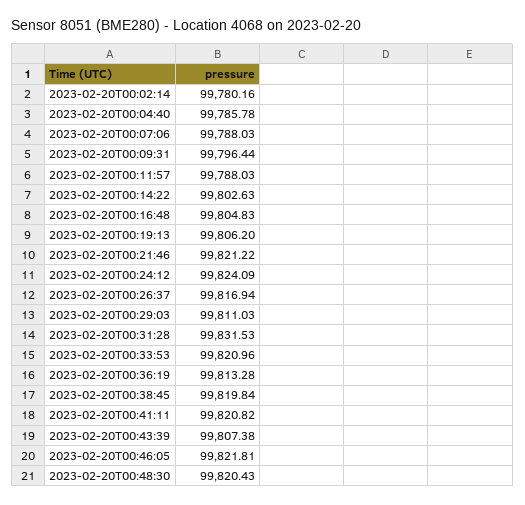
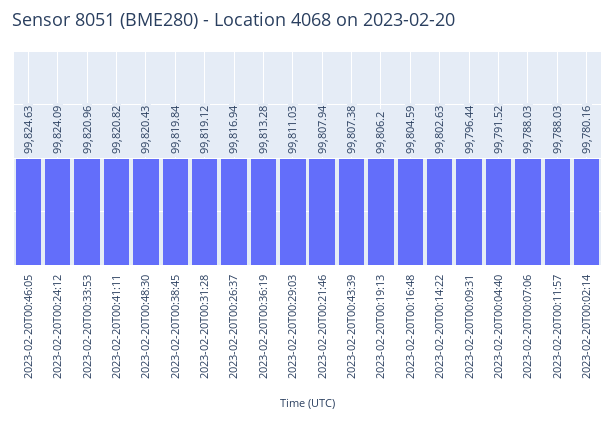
2023-02-20T00:04:40: 99785.78 -> 99791.52
2023-02-20T00:16:48: 99804.83 -> 99804.59
2023-02-20T00:21:46: 99821.22 -> 99807.94
2023-02-20T00:31:28: 99831.53 -> 99819.12
2023-02-20T00:46:05: 99821.81 -> 99824.63

